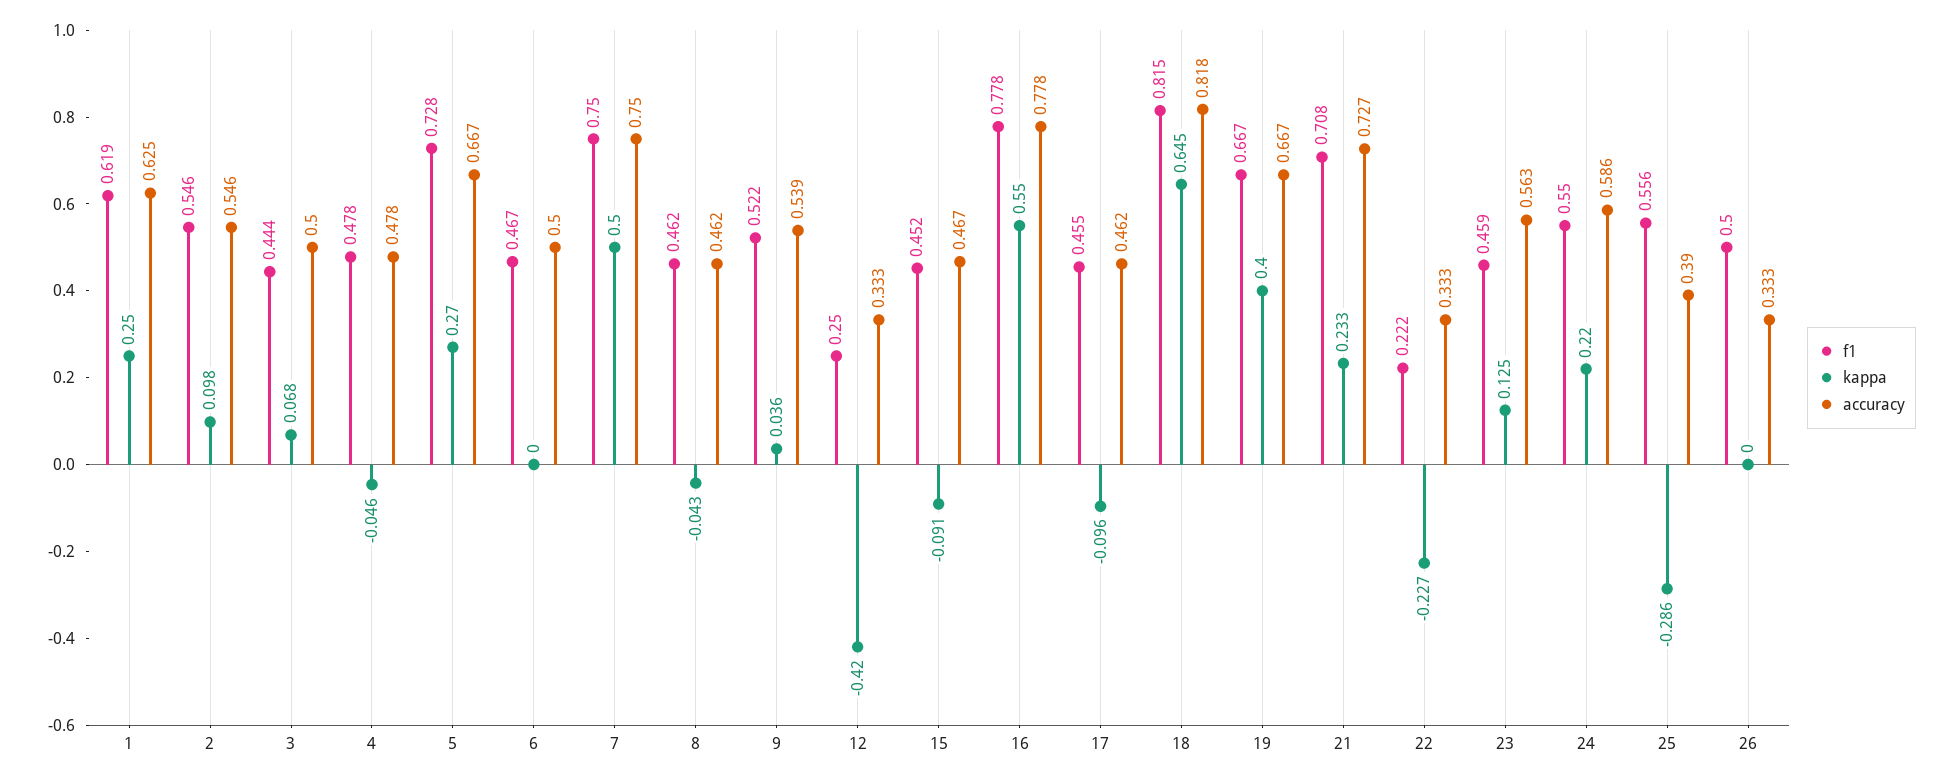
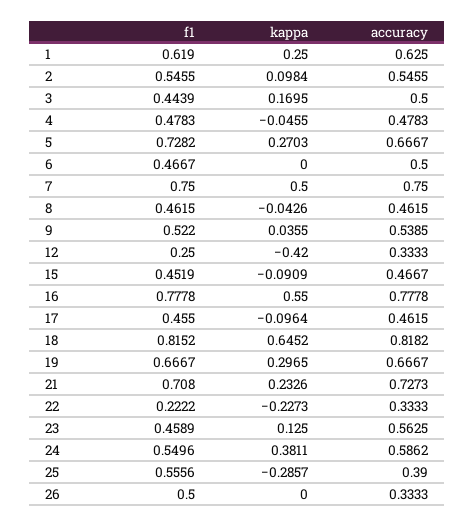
kappa, 3: 0.068 -> 0.1695
kappa, 19: 0.4 -> 0.2965
kappa, 24: 0.22 -> 0.3811

